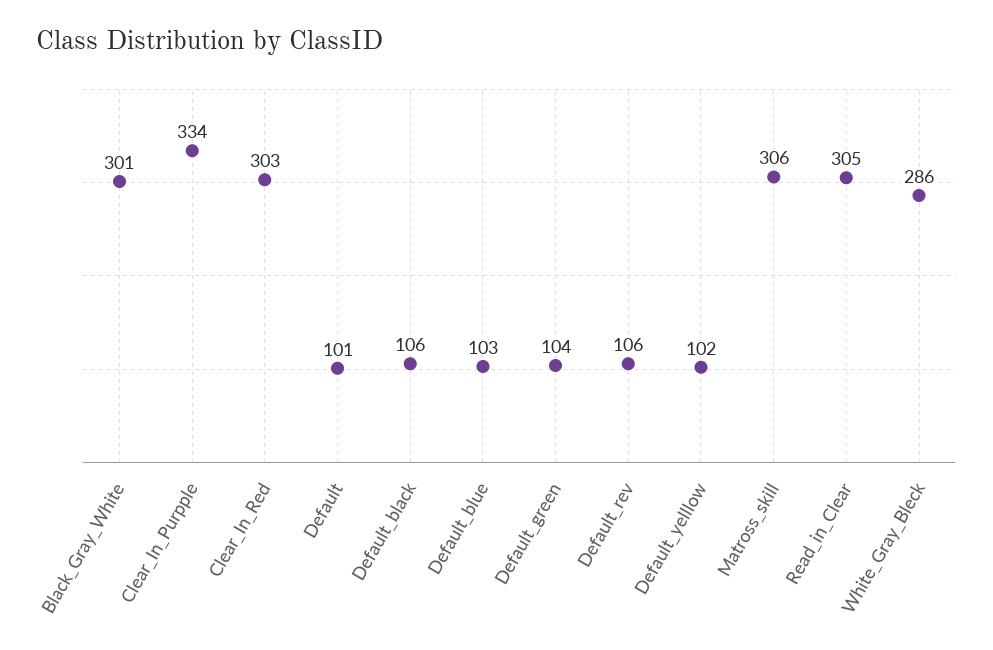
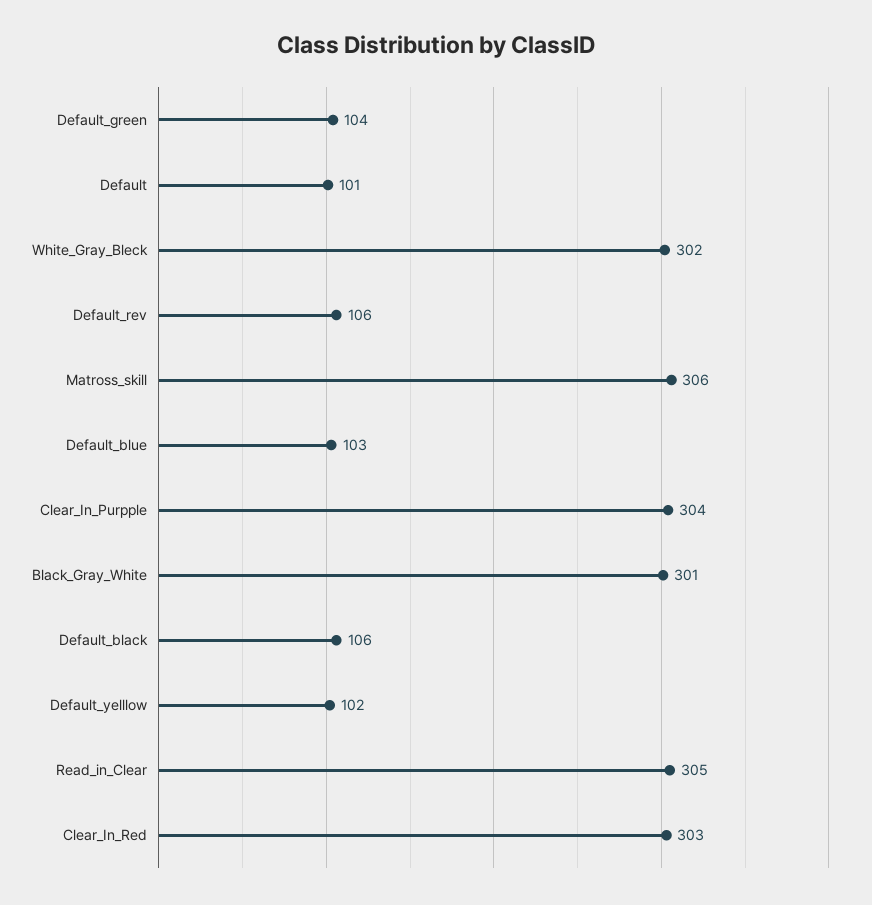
Clear_In_Purpple: 334 -> 304
White_Gray_Bleck: 286 -> 302

